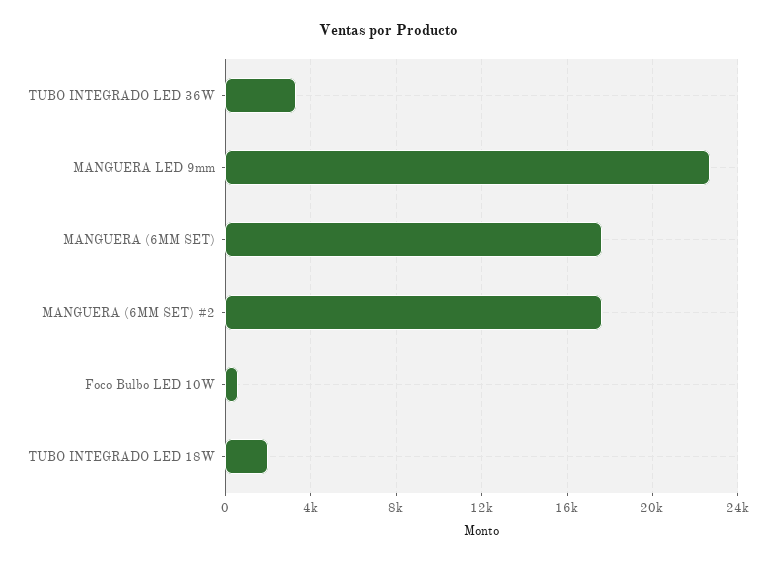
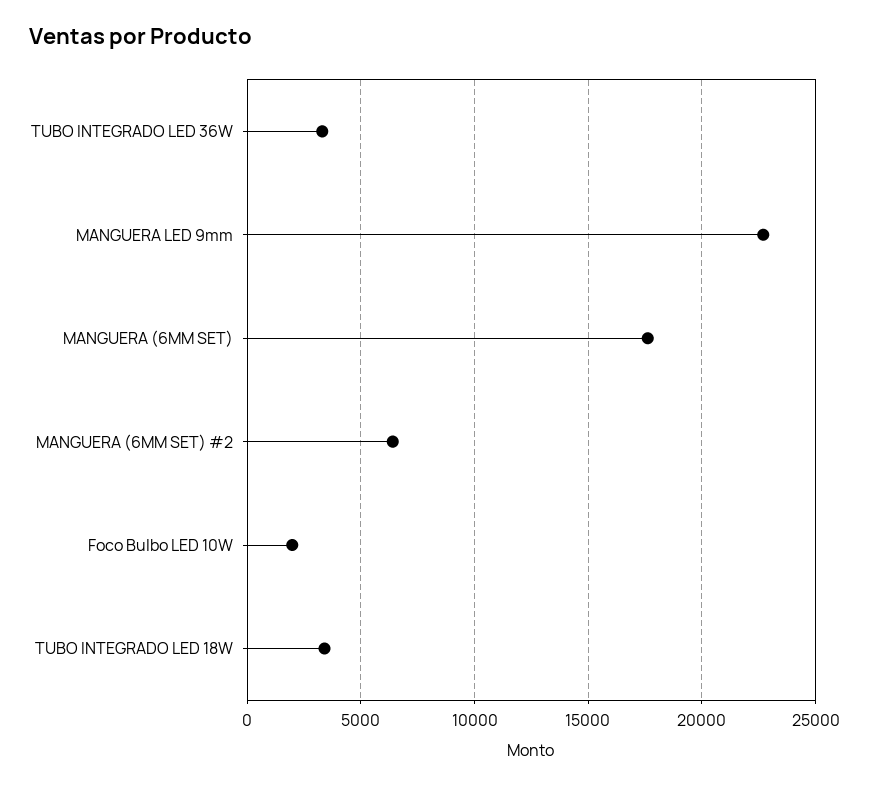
MANGUERA (6MM SET) #2: 17500 -> 6500
Foco Bulbo LED 10W: 500 -> 2000
TUBO INTEGRADO LED 18W: 2000 -> 3500

